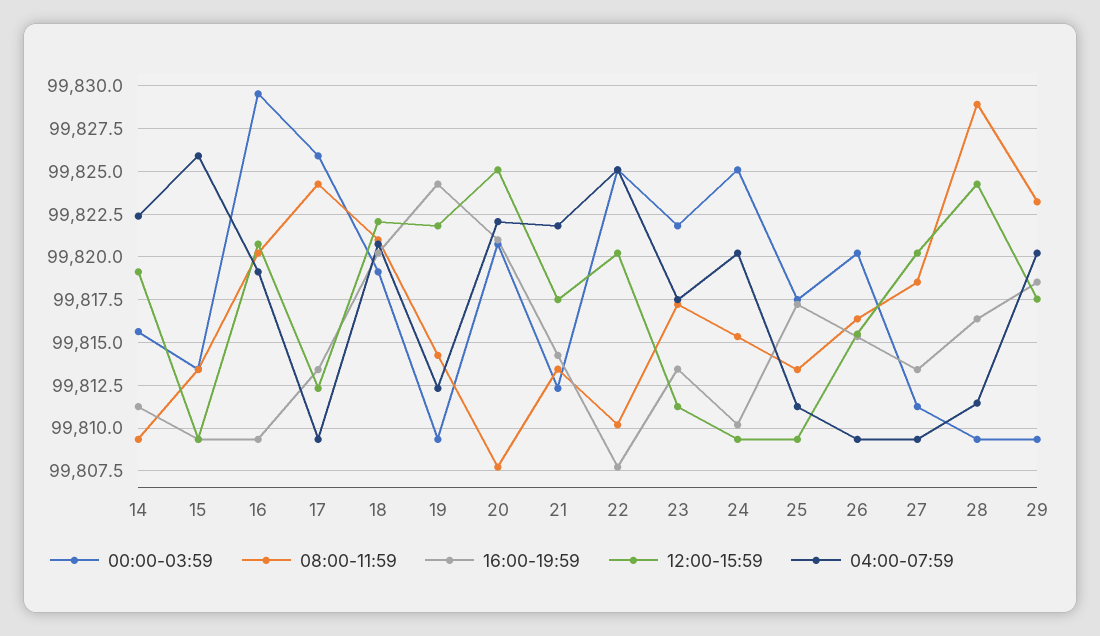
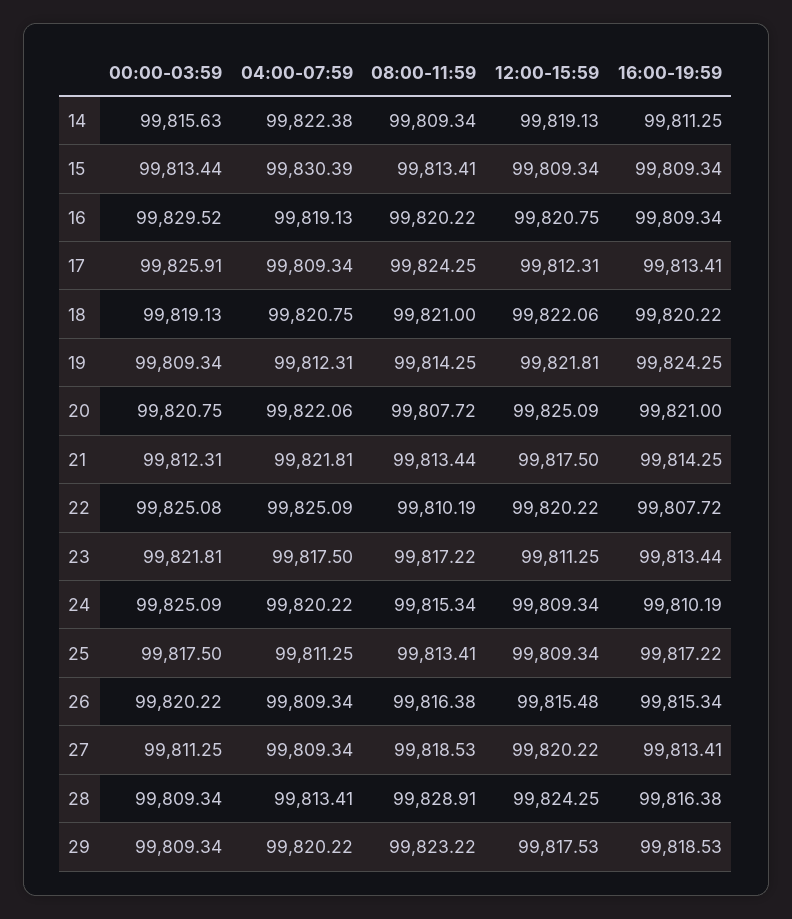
04:00-07:59, 15: 99826 -> 99830.39
04:00-07:59, 28: 99811.5 -> 99813.41

